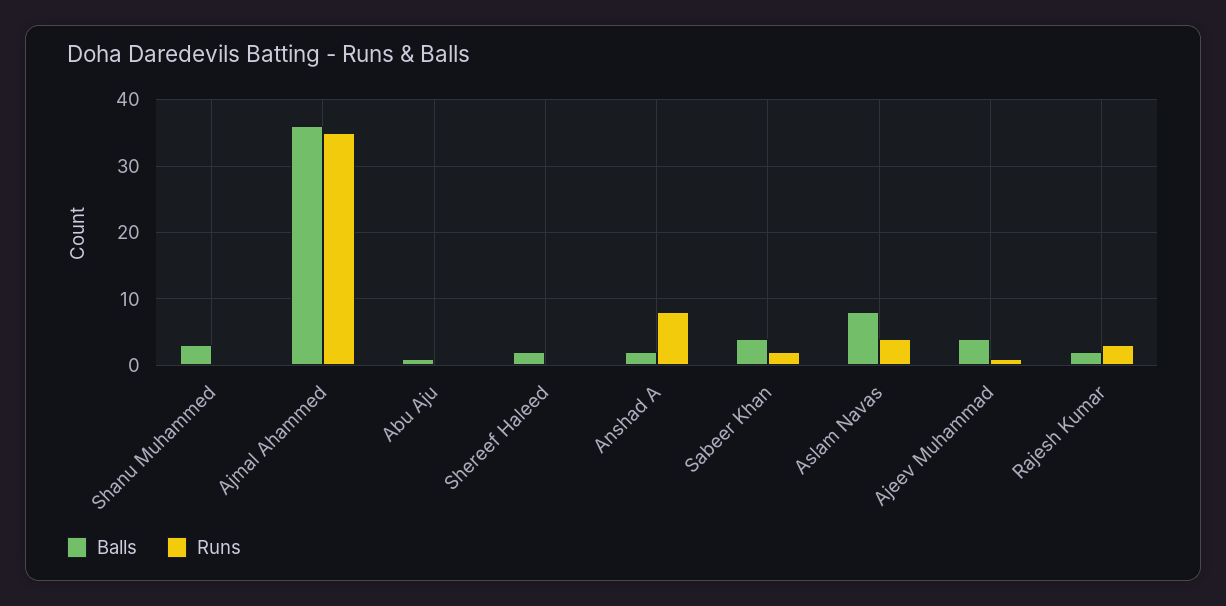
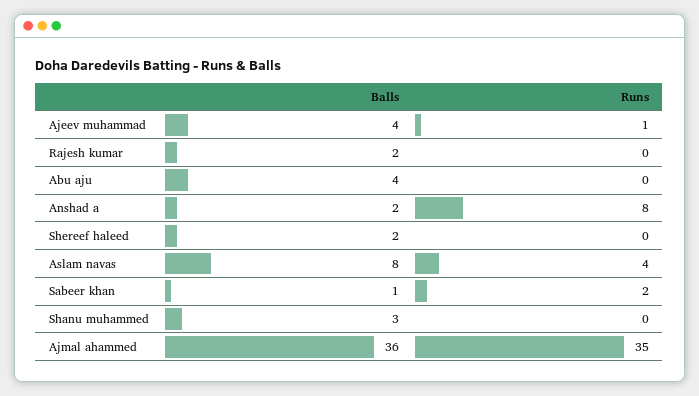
Balls, Abu Aju: 1 -> 4
Balls, Sabeer Khan: 4 -> 1
Runs, Rajesh Kumar: 3 -> 0

